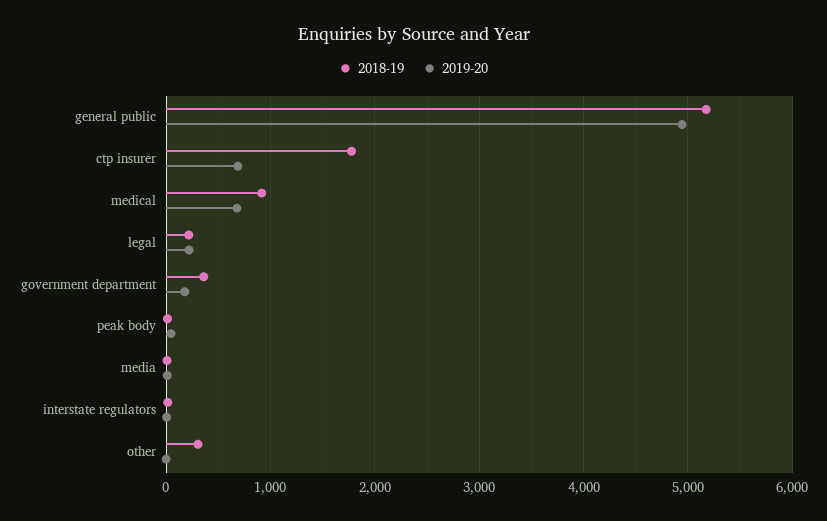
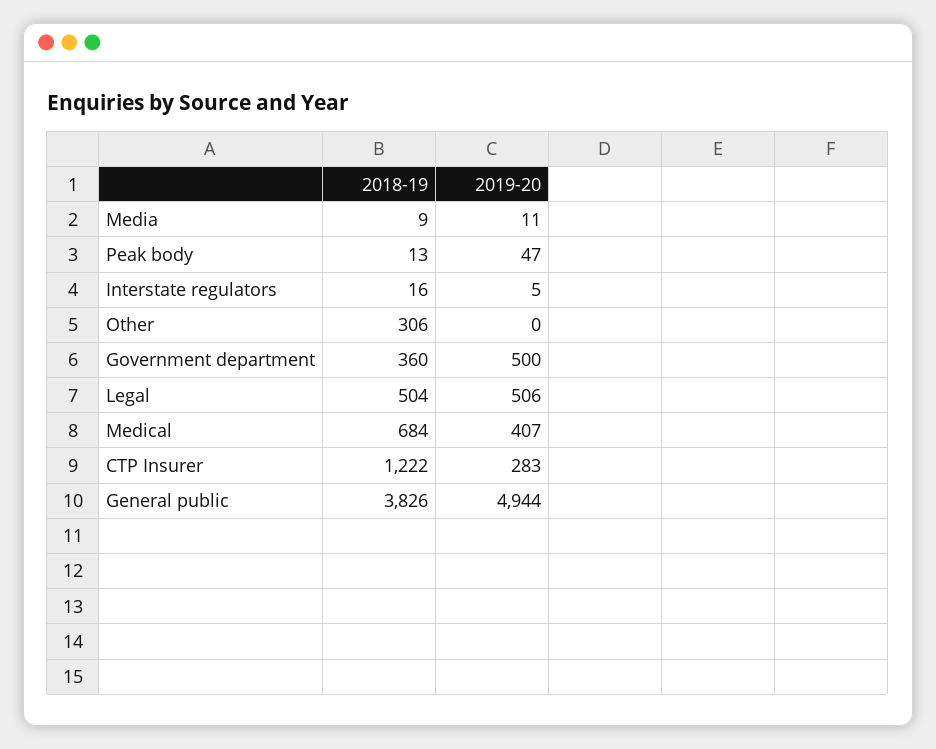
2018-19, general public: 5200 -> 3826
2018-19, ctp insurer: 1800 -> 1222
2019-20, ctp insurer: 700 -> 283
2018-19, medical: 900 -> 684
2019-20, medical: 700 -> 407
2018-19, legal: 200 -> 504
2019-20, legal: 200 -> 506
2019-20, government department: 200 -> 500

